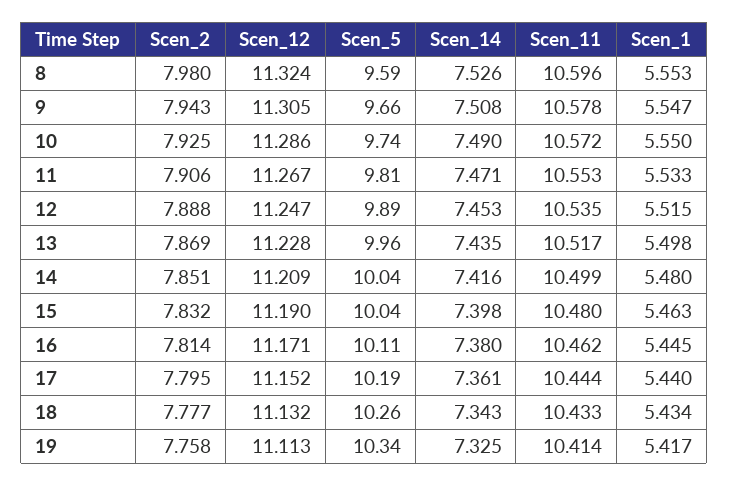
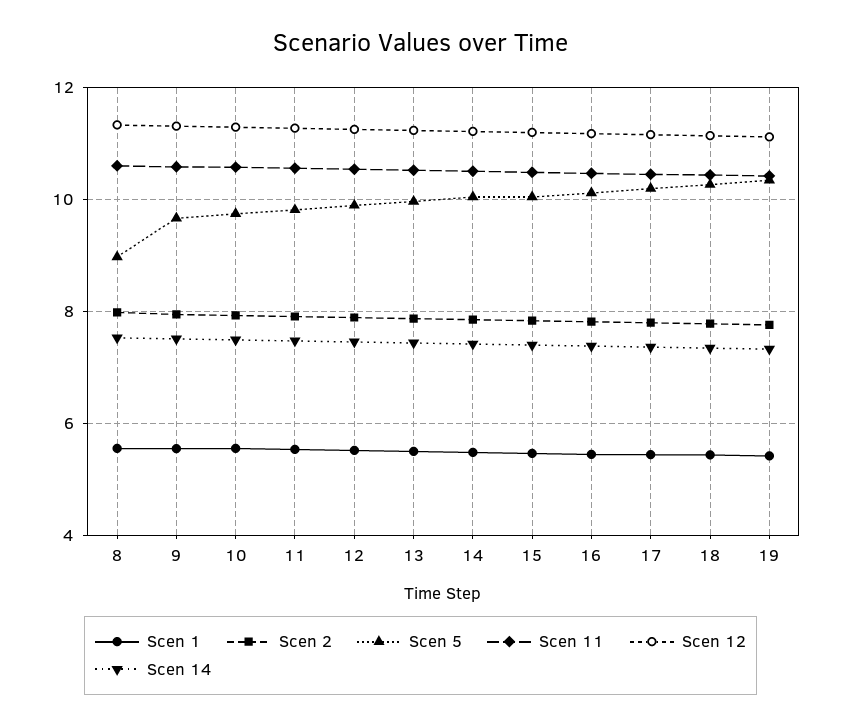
Scen_5, 8: 9.59 -> 9

